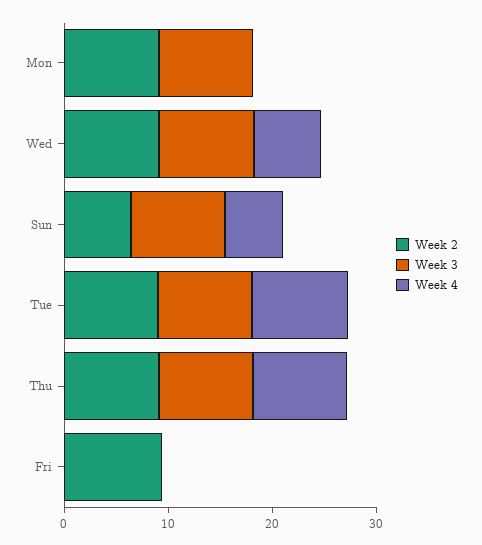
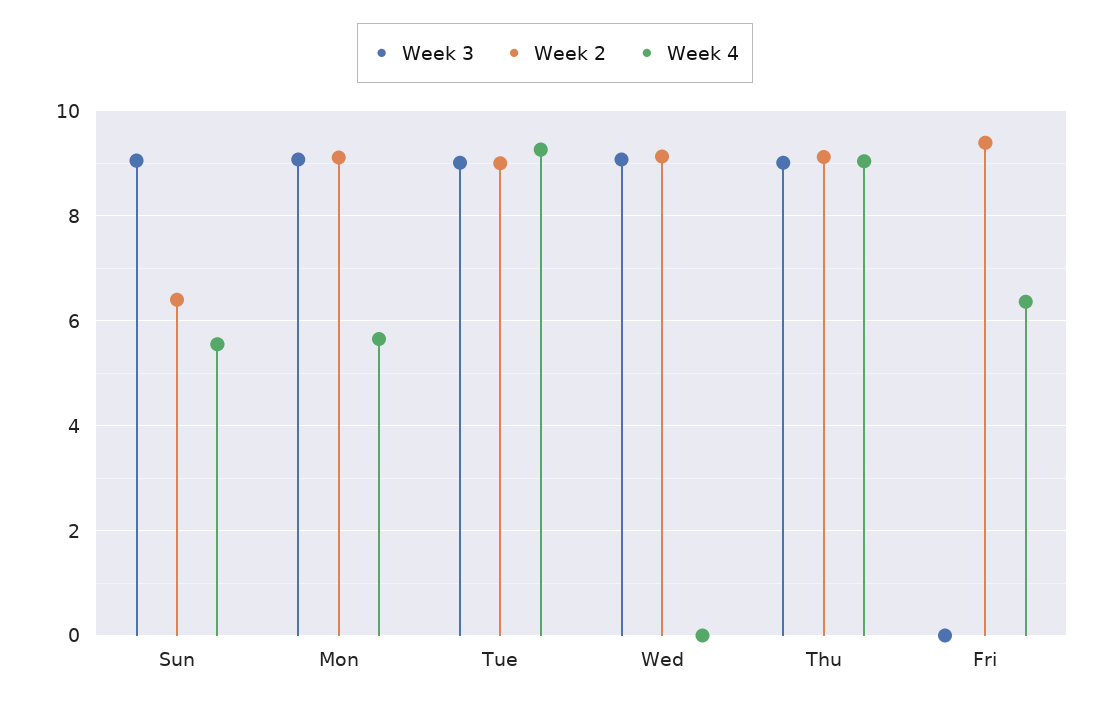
Week 4, Mon: 0 -> 5.6
Week 4, Wed: 6 -> 0
Week 4, Fri: 0 -> 6.4

